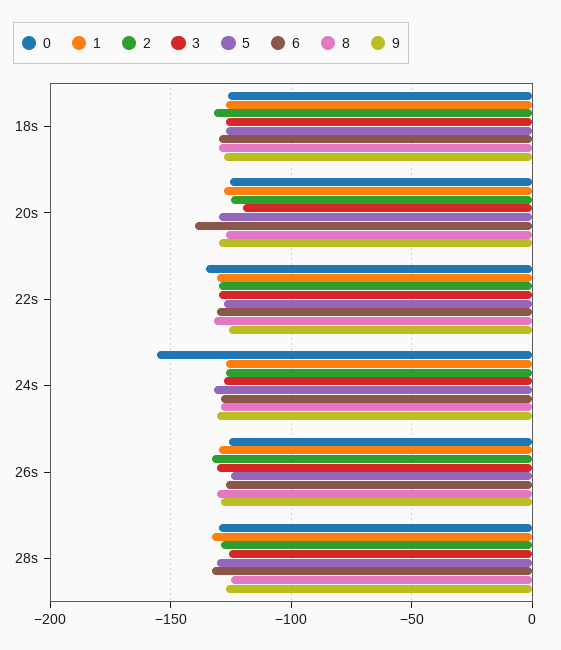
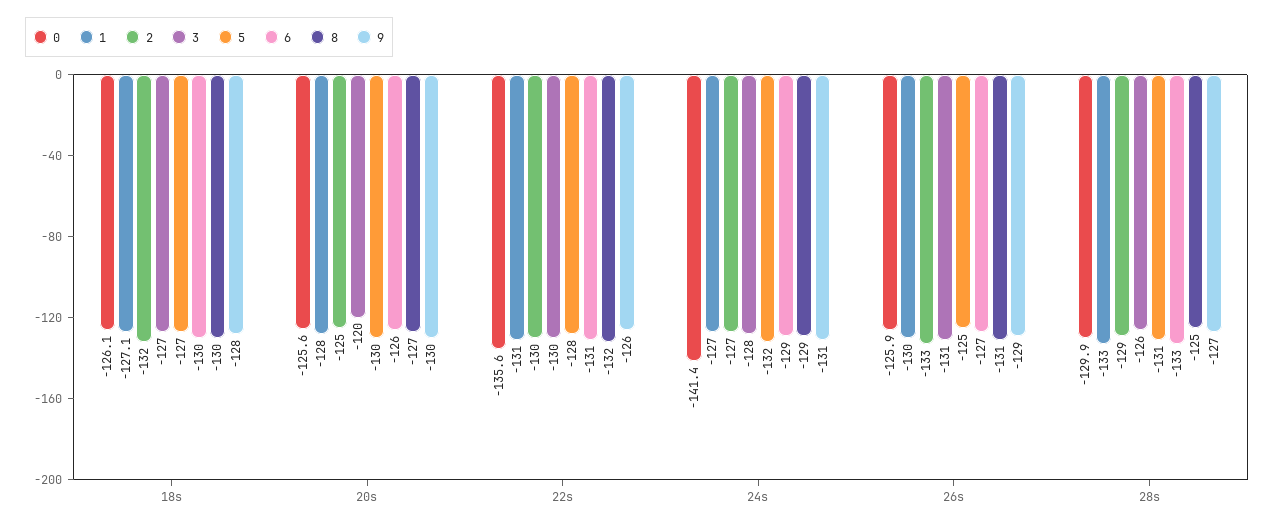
6, 20s: -140 -> -126
0, 24s: -155 -> -141.4

